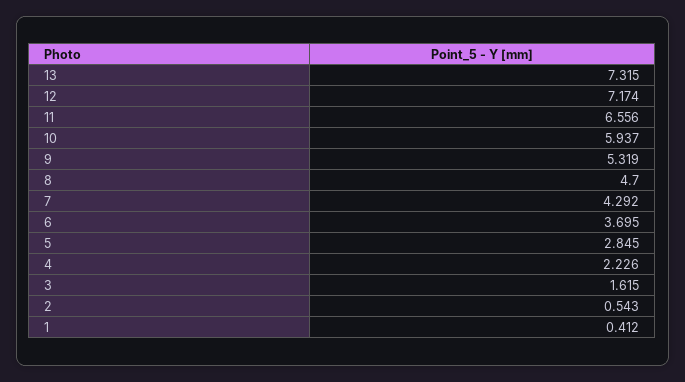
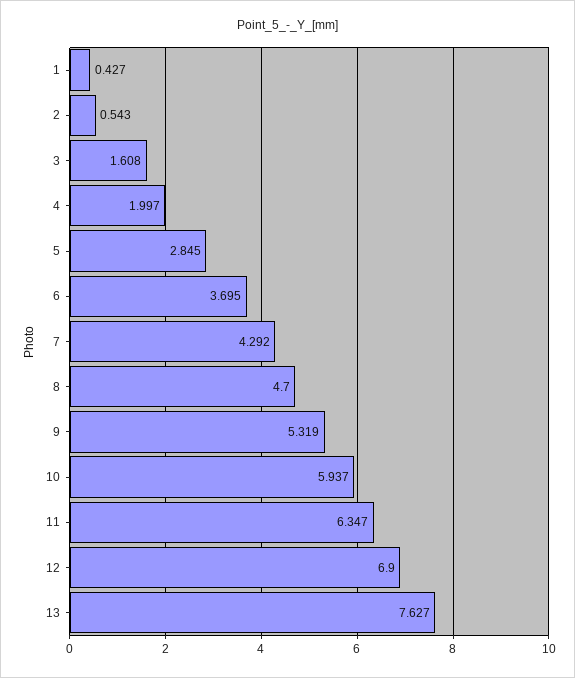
13: 7.315 -> 7.627
12: 7.174 -> 6.9
11: 6.556 -> 6.347
4: 2.226 -> 1.997
3: 1.615 -> 1.608
1: 0.412 -> 0.427

